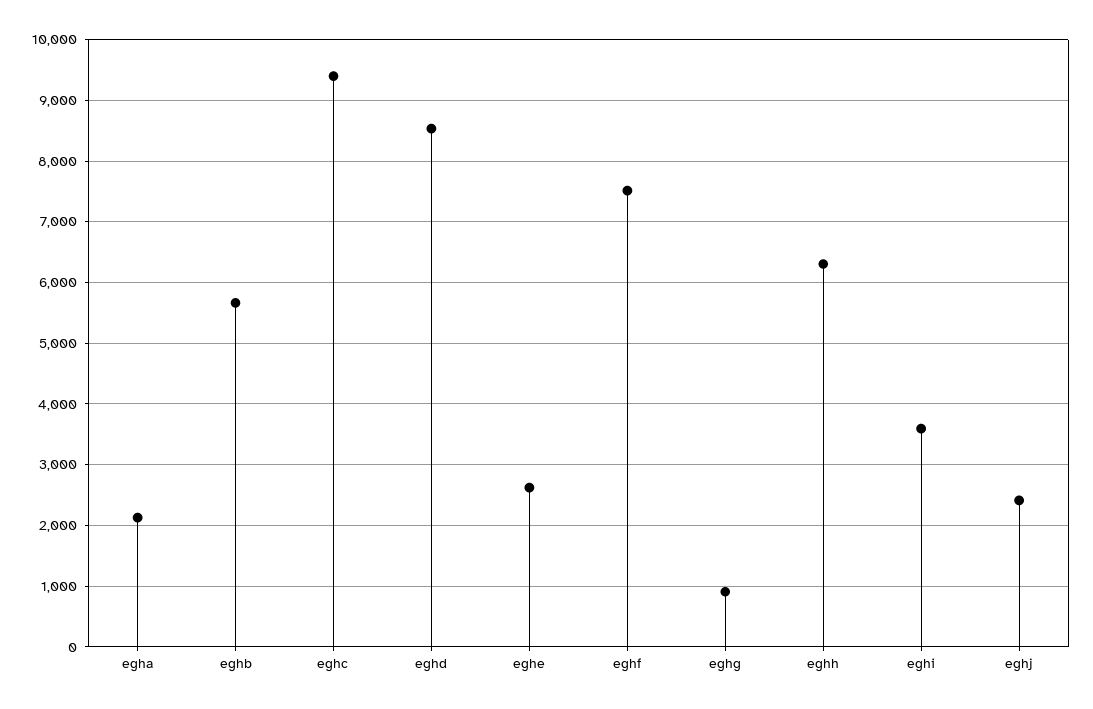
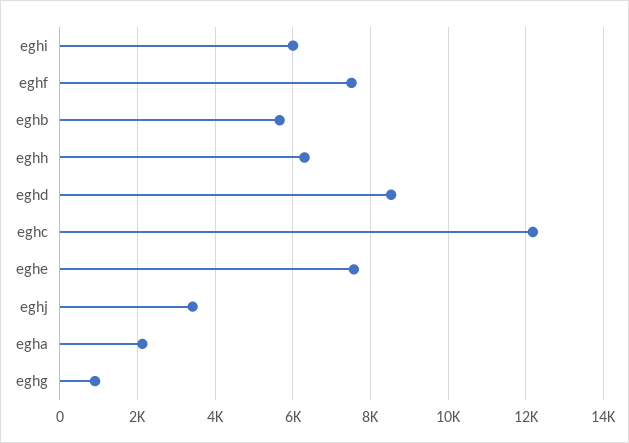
eghc: 9400 -> 12200
eghe: 2600 -> 7600
eghi: 3600 -> 6000
eghj: 2400 -> 3400

